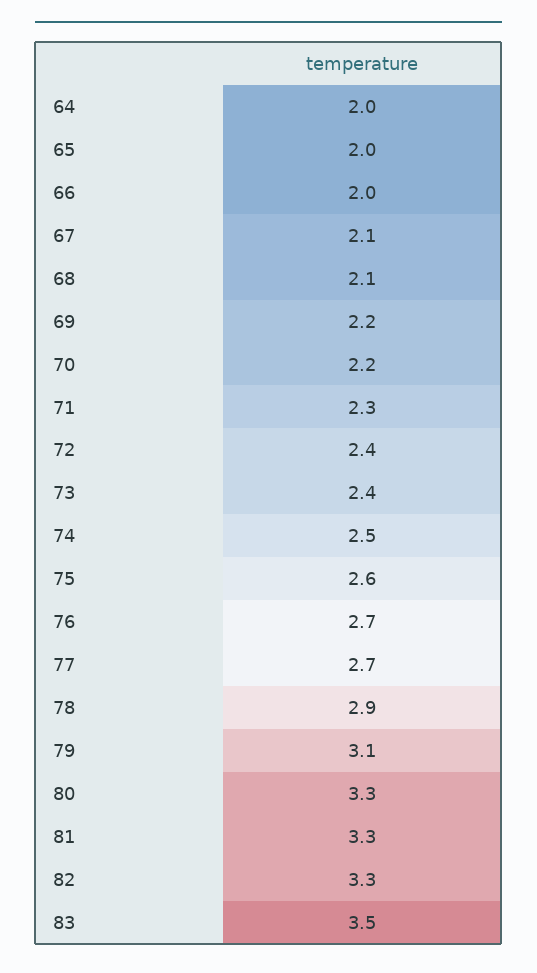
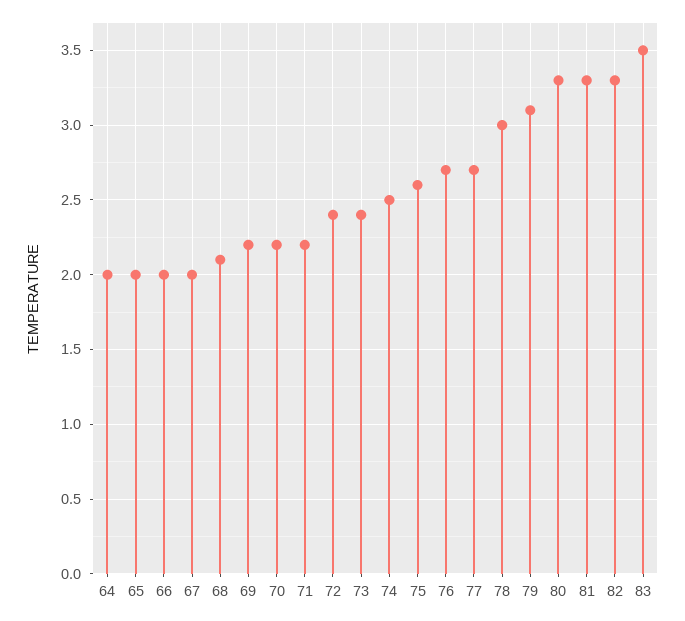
67: 2.1 -> 2
71: 2.3 -> 2.2
78: 2.9 -> 3

